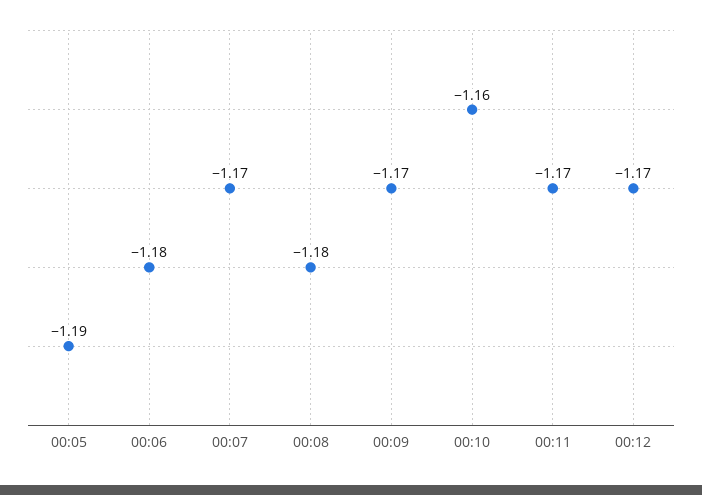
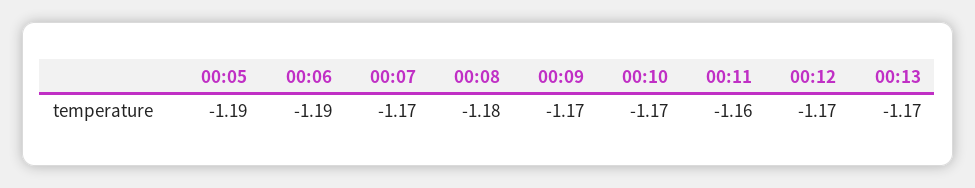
00:06: -1.18 -> -1.19
00:10: -1.16 -> -1.17
00:11: -1.17 -> -1.16
00:13: none -> -1.17

